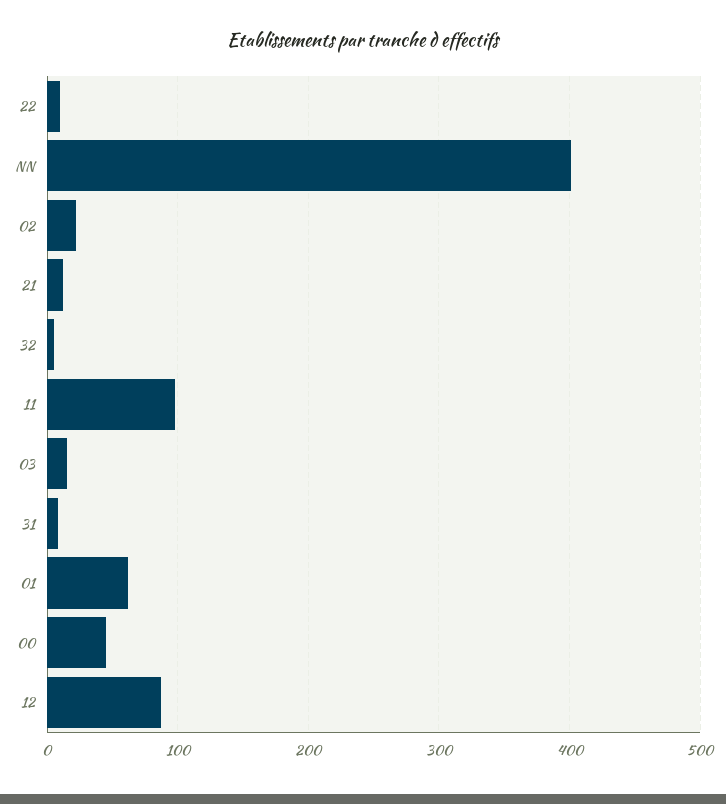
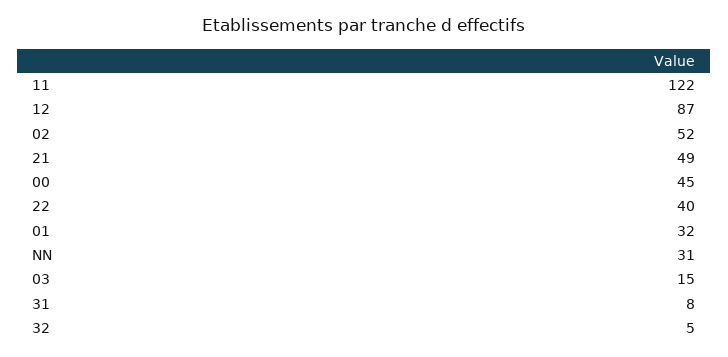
22: 10 -> 40
NN: 400 -> 31
02: 20 -> 52
21: 10 -> 49
11: 100 -> 122
01: 60 -> 32

